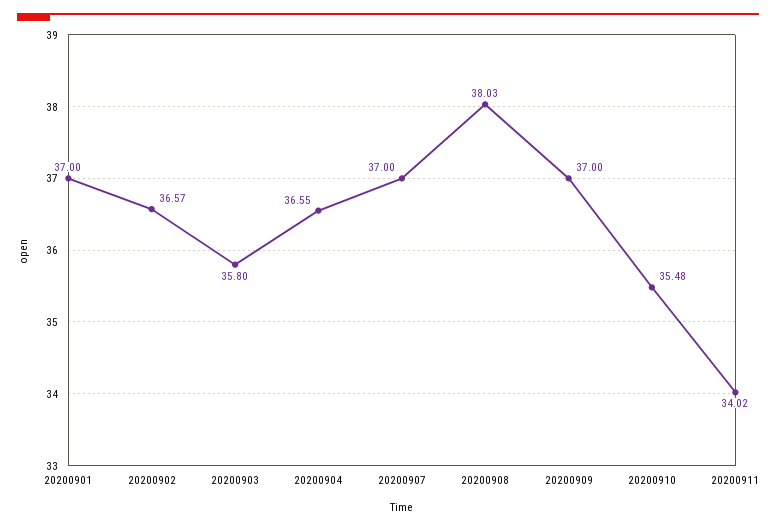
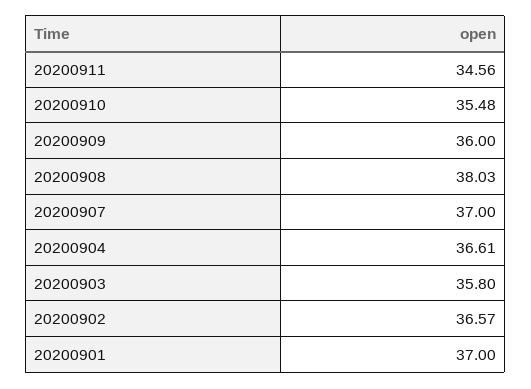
20200904: 36.55 -> 36.61
20200909: 37 -> 36
20200911: 34.02 -> 34.56

